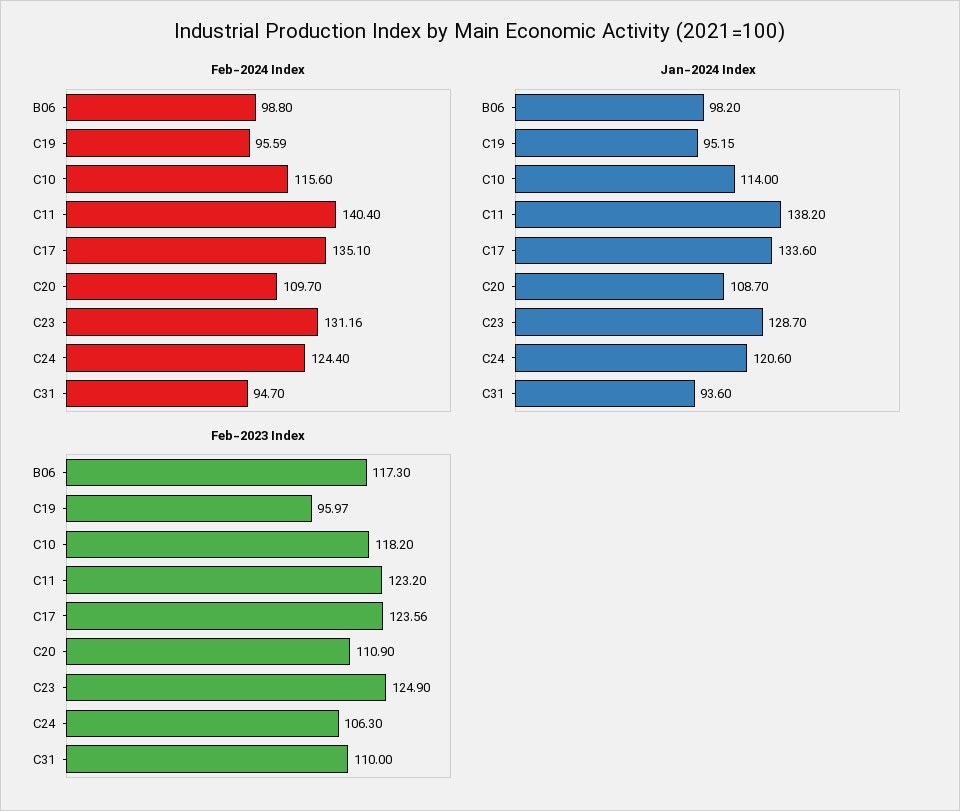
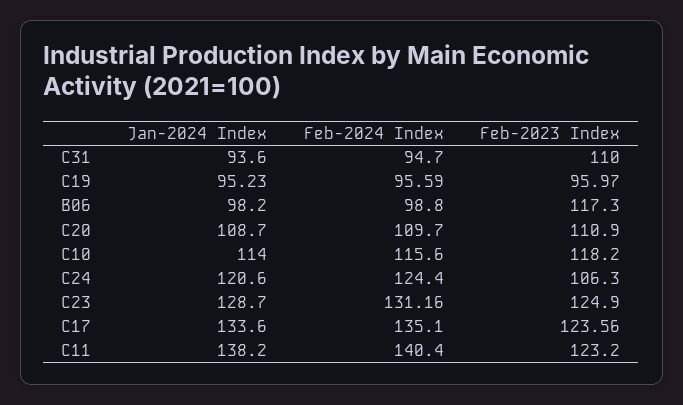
Jan-2024 Index, C19: 95.15 -> 95.23

